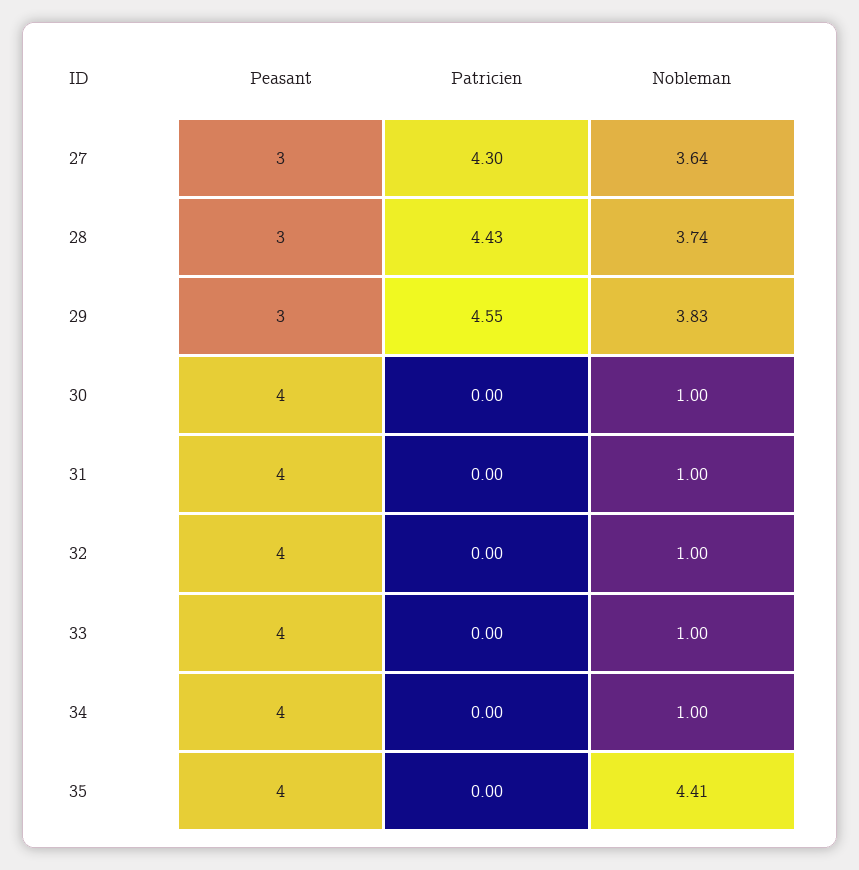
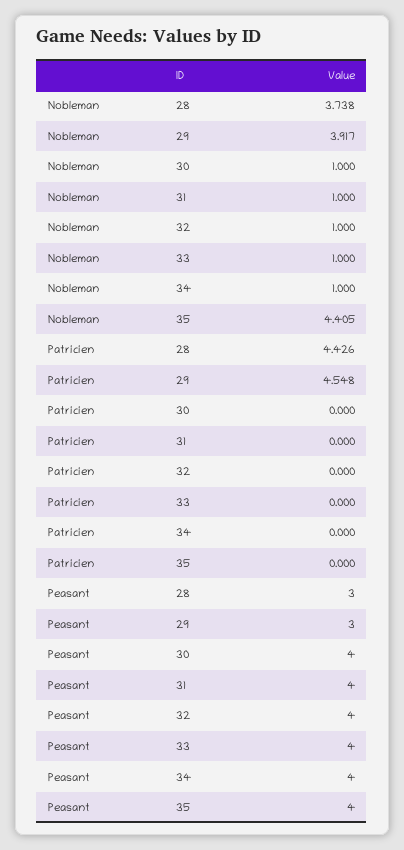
Peasant, 27: 3 -> none
Patricien, 27: 4.3 -> none
Nobleman, 27: 3.64 -> none
Nobleman, 29: 3.83 -> 3.917

